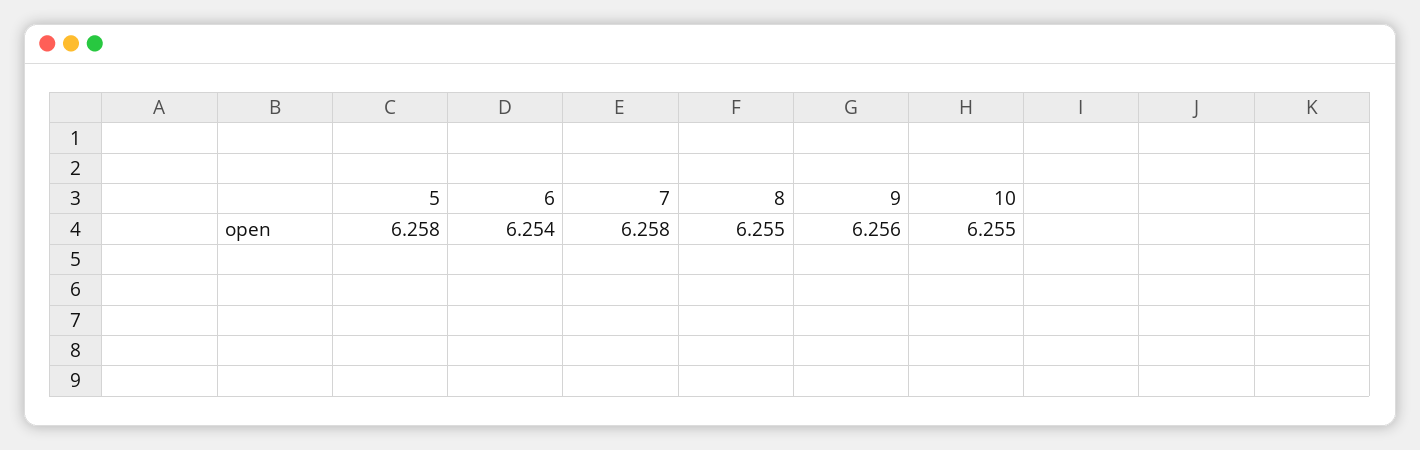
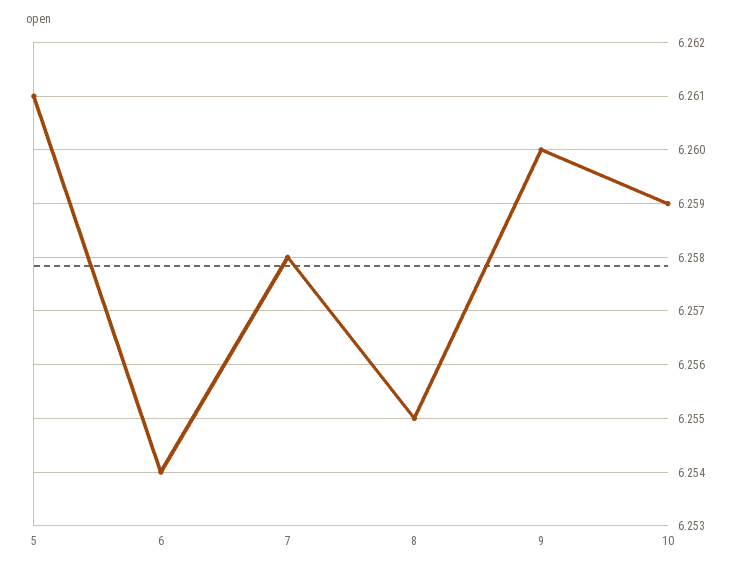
5: 6.258 -> 6.261
9: 6.256 -> 6.26
10: 6.255 -> 6.259

